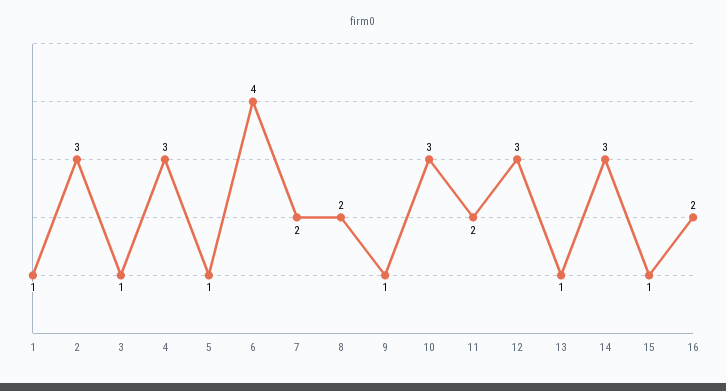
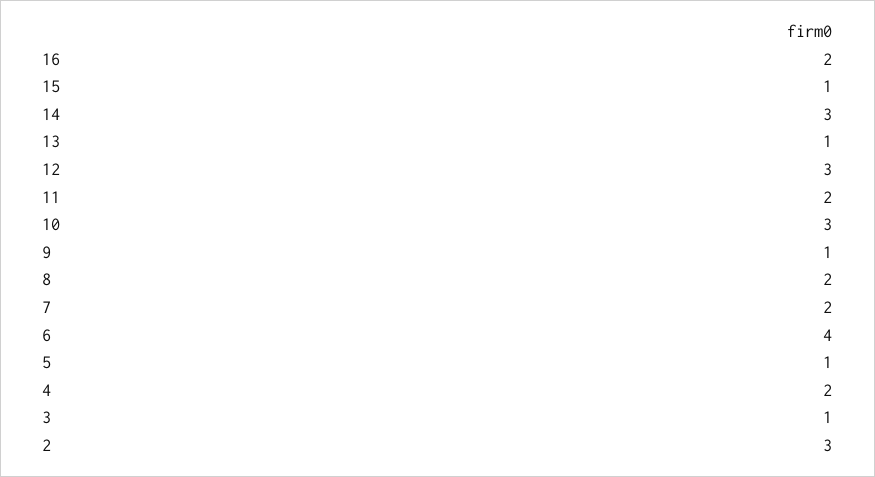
1: 1 -> none
4: 3 -> 2

